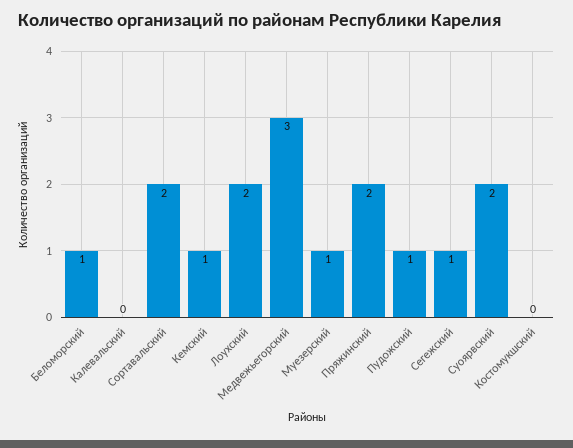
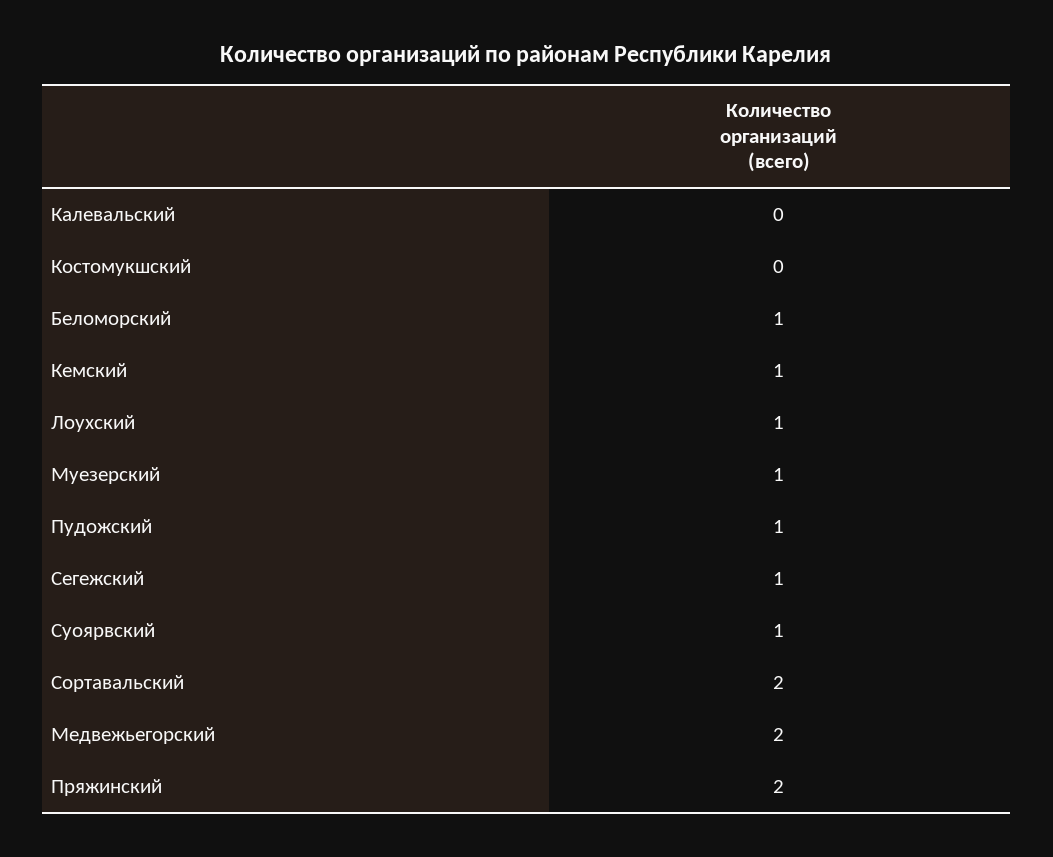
Лоухский: 2 -> 1
Медвежьегорский: 3 -> 2
Суоярвский: 2 -> 1

